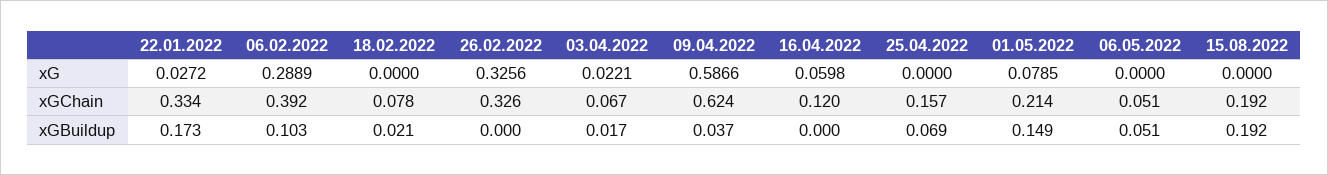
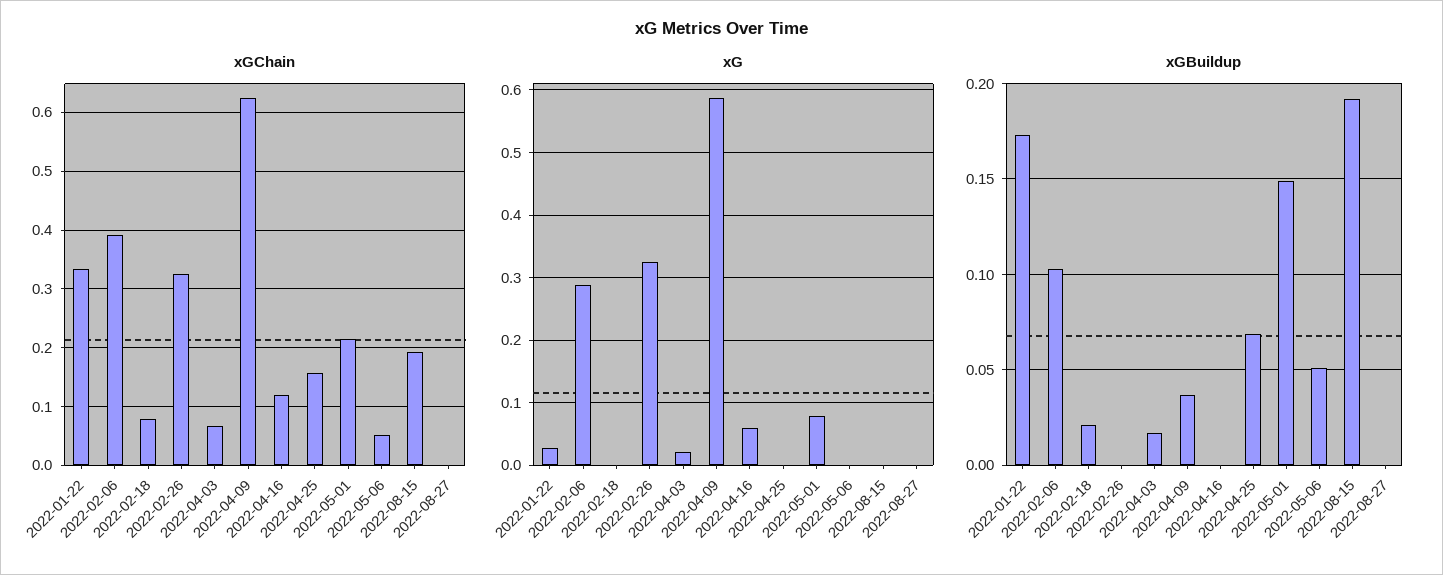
xGChain, 2022-08-27: none -> 0
xG, 2022-08-27: none -> 0
xGBuildup, 2022-08-27: none -> 0

